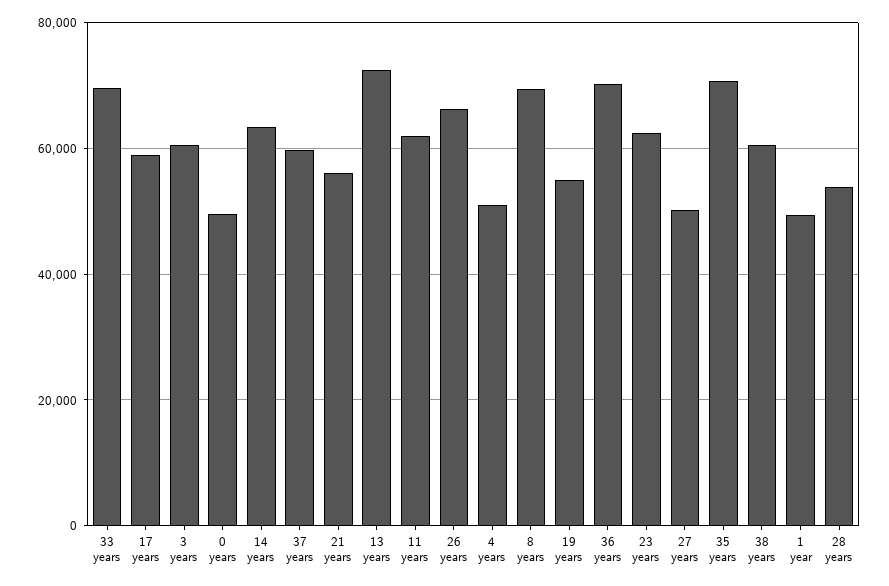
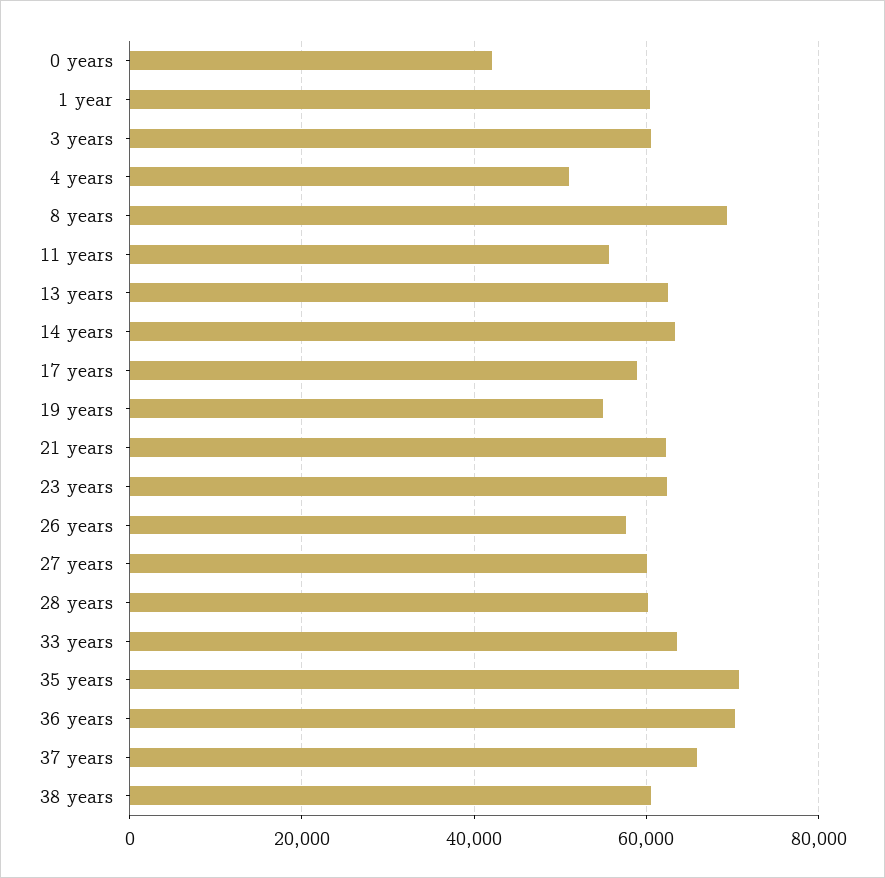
33 years: 70000 -> 64000
0 years: 50000 -> 42000
37 years: 60000 -> 66000
21 years: 56000 -> 62000
13 years: 72000 -> 62000
11 years: 62000 -> 56000
26 years: 66000 -> 58000
27 years: 50000 -> 60000
1 year: 50000 -> 60000
28 years: 54000 -> 60000

